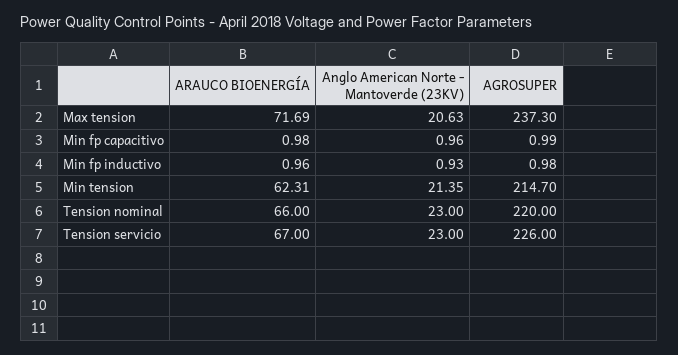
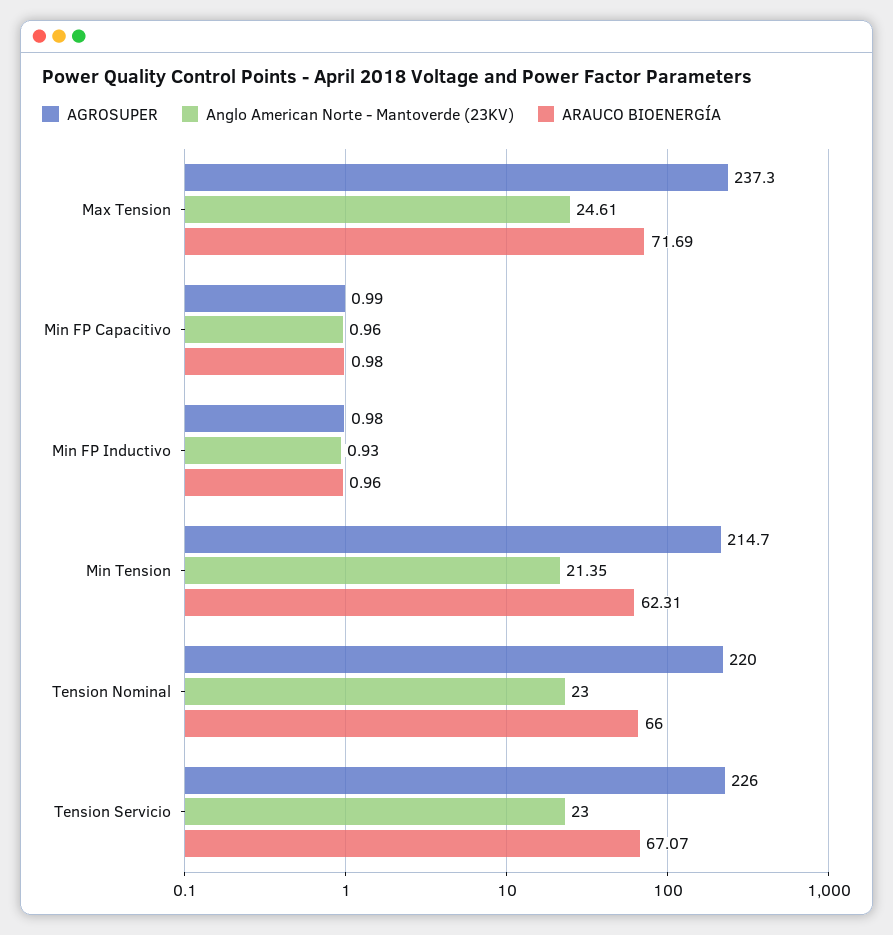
Anglo American Norte - Mantoverde (23KV), Max tension: 20.63 -> 24.61
ARAUCO BIOENERGÍA, Tension servicio: 67 -> 67.07

